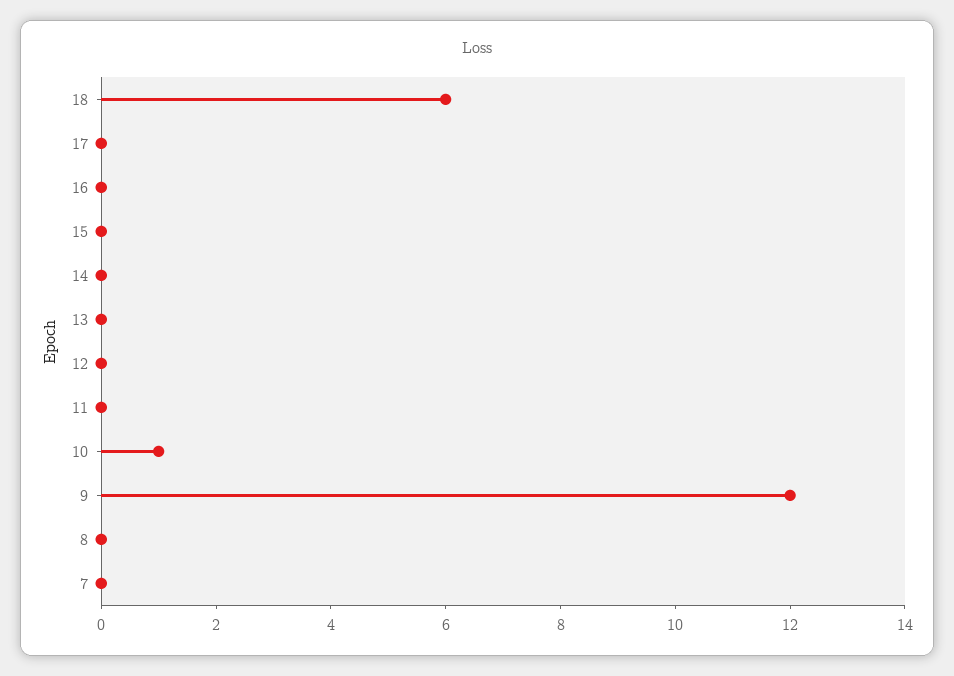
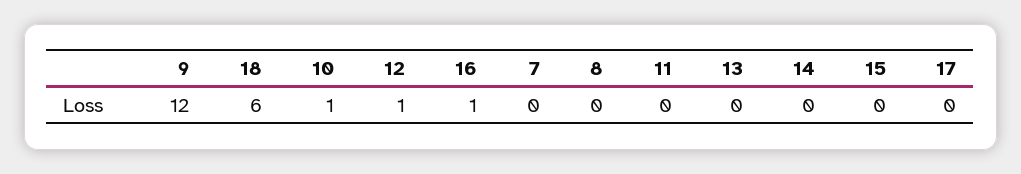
16: 0 -> 1
12: 0 -> 1

